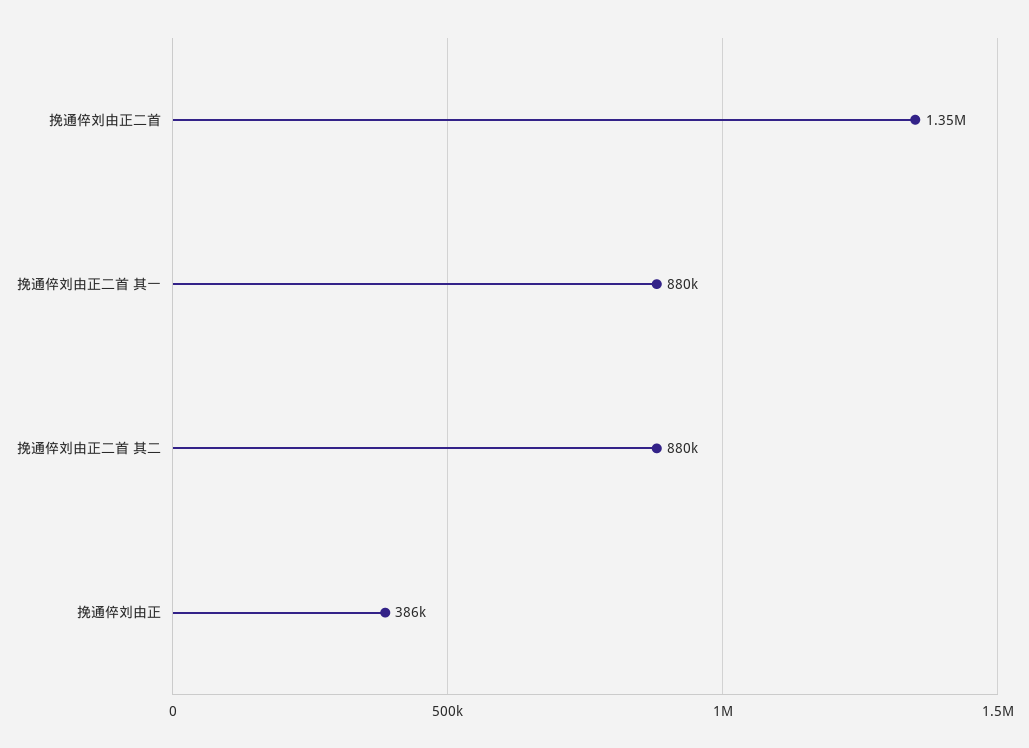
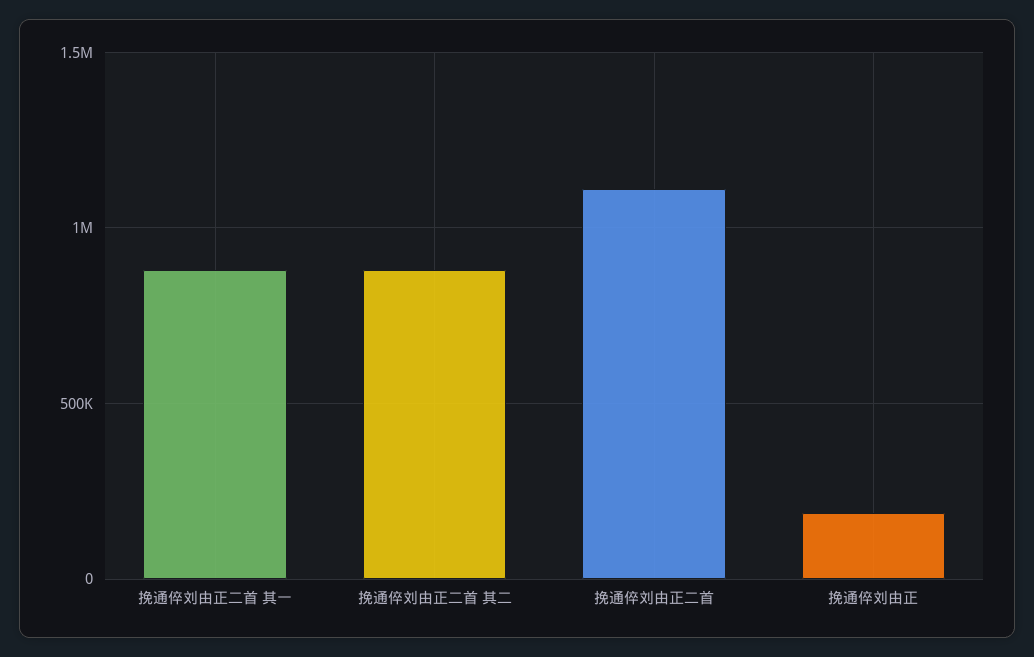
挽通倅刘由正二首: 1350000 -> 1100000
挽通倅刘由正: 386000 -> 200000

